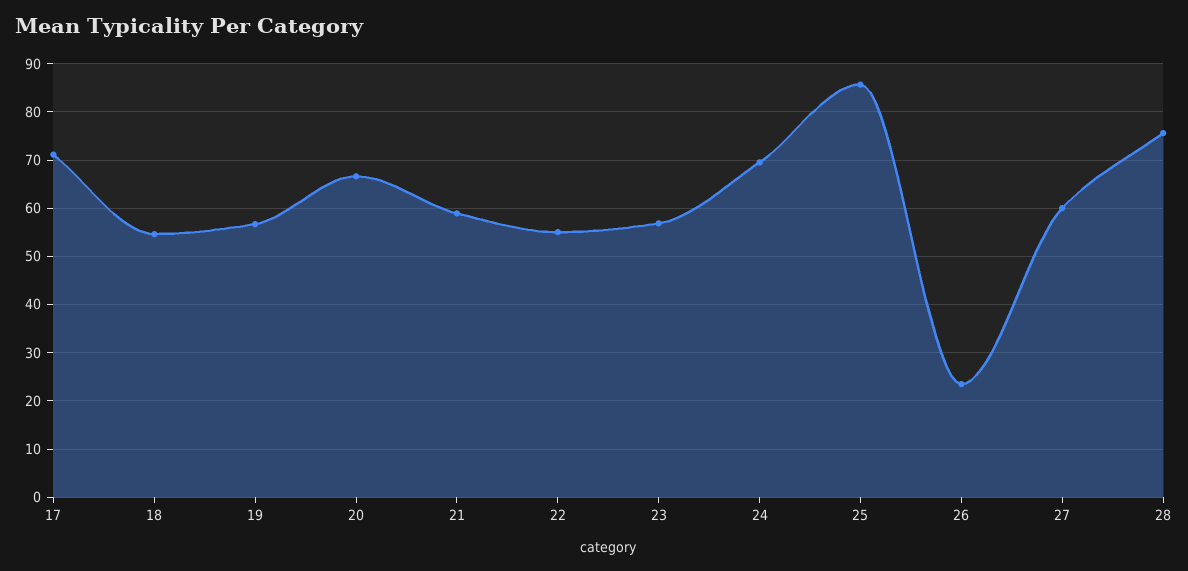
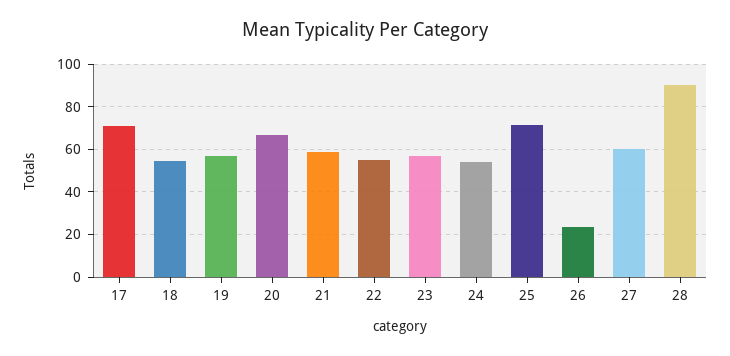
24: 70 -> 55
25: 86 -> 70
28: 76 -> 90

